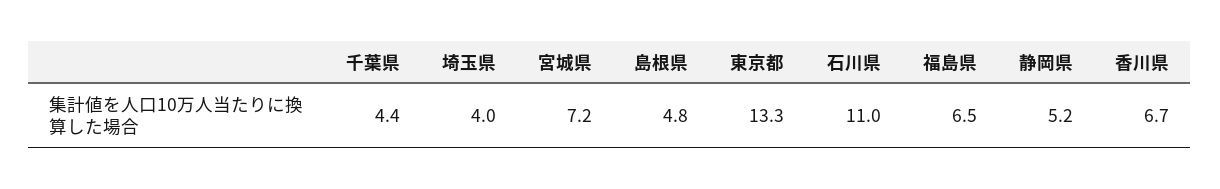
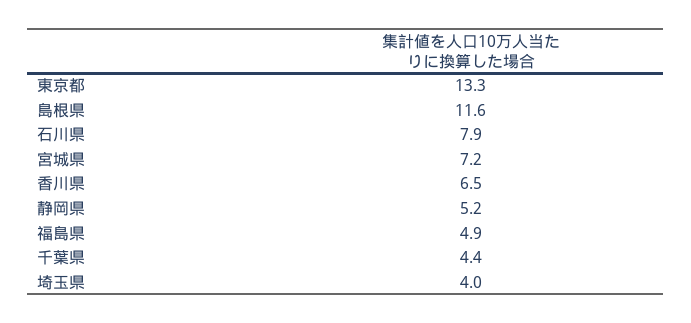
島根県: 4.8 -> 11.6
石川県: 11 -> 7.9
福島県: 6.5 -> 4.9
香川県: 6.7 -> 6.5

